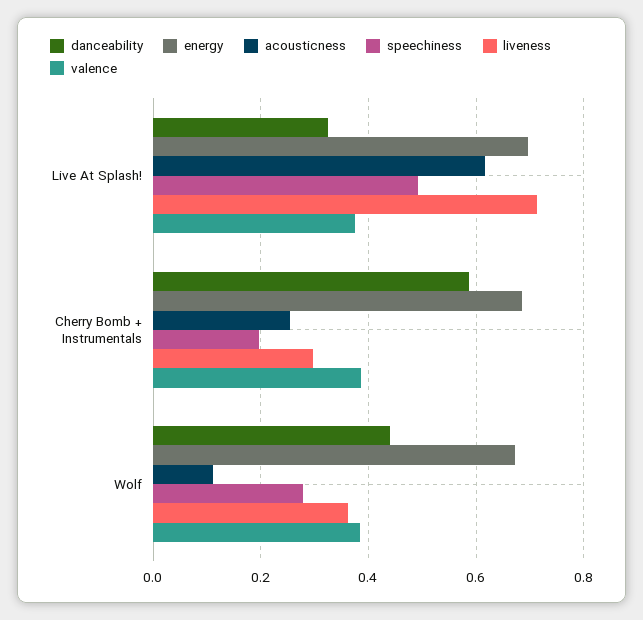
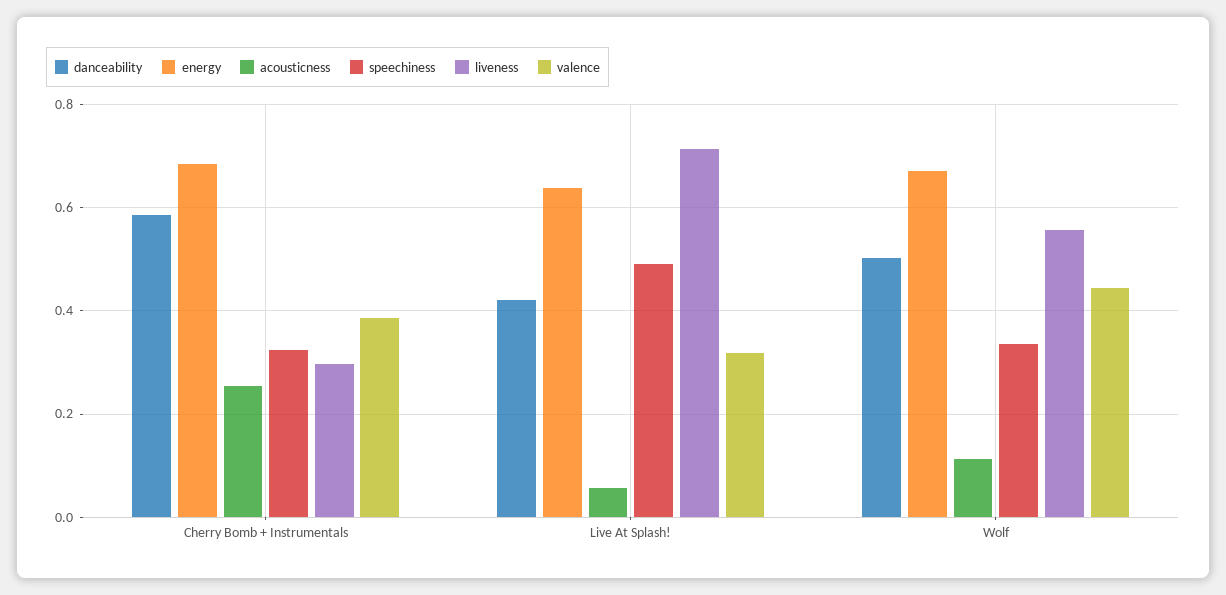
danceability, Live At Splash!: 0.32 -> 0.42
energy, Live At Splash!: 0.7 -> 0.64
acousticness, Live At Splash!: 0.62 -> 0.06
valence, Live At Splash!: 0.38 -> 0.32
speechiness, Cherry Bomb + Instrumentals: 0.2 -> 0.32
danceability, Wolf: 0.44 -> 0.5
speechiness, Wolf: 0.28 -> 0.34
liveness, Wolf: 0.36 -> 0.56
valence, Wolf: 0.38 -> 0.44

